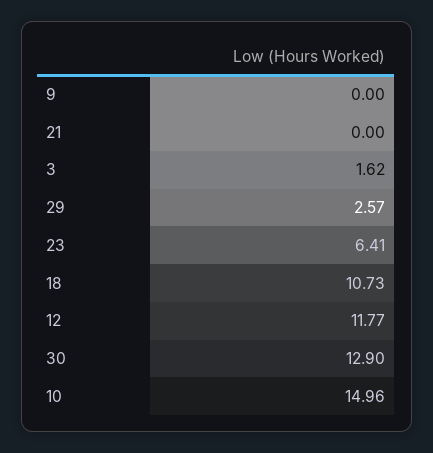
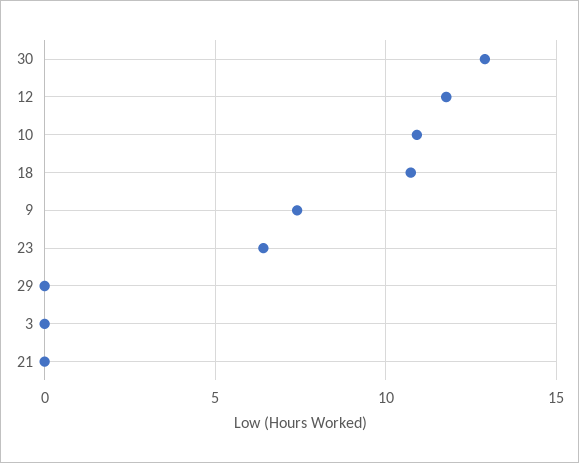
9: 0 -> 7.5
3: 1.62 -> 0
29: 2.57 -> 0
10: 14.96 -> 11

